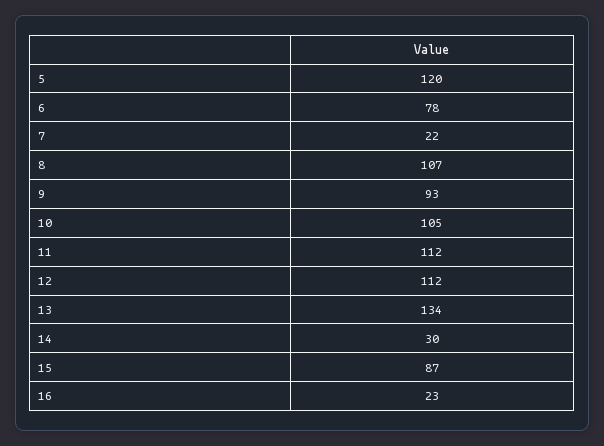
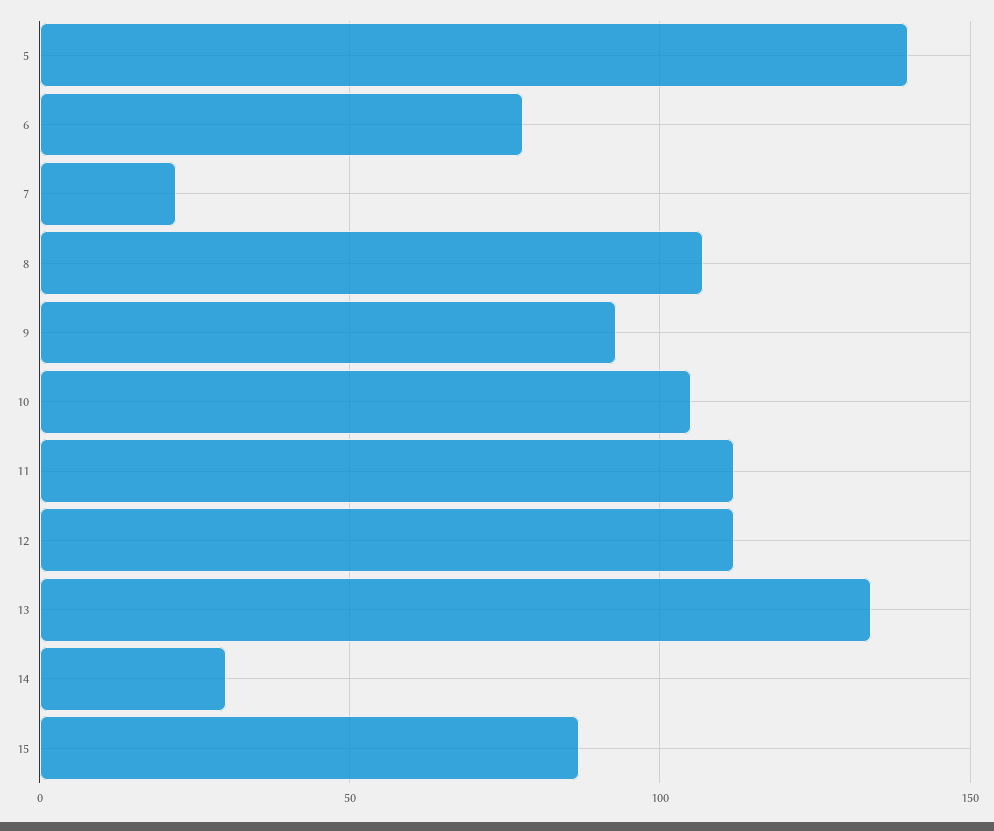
5: 120 -> 140
16: 23 -> none

